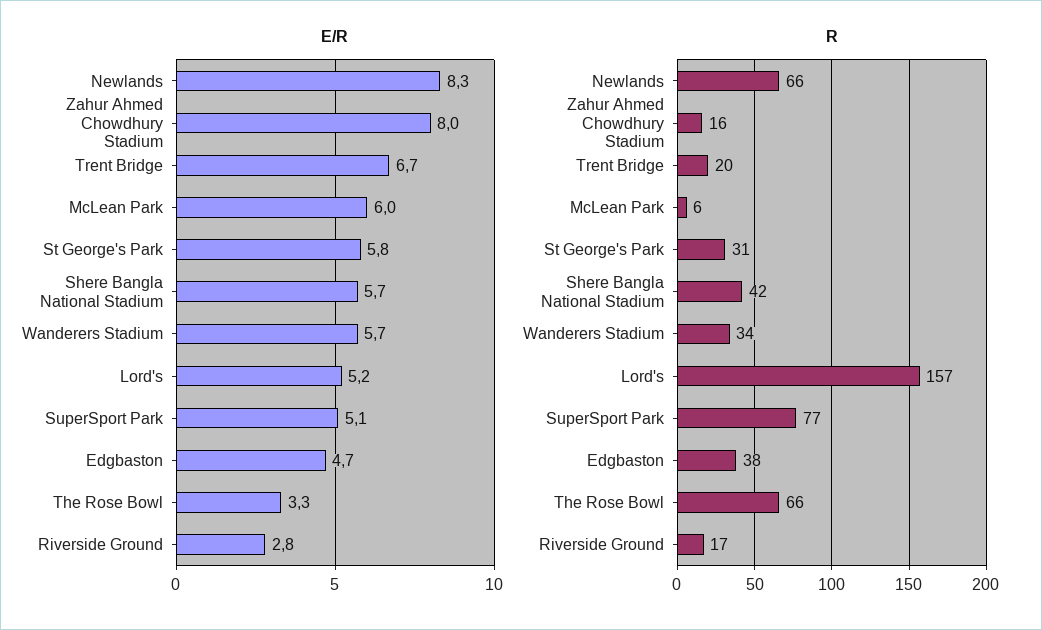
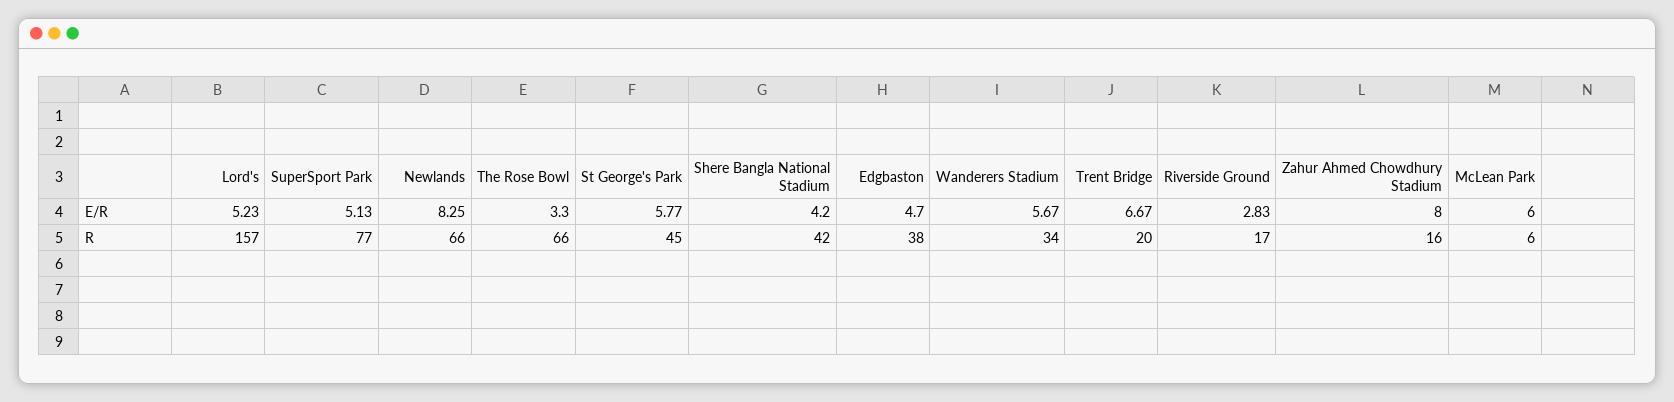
E/R, Shere Bangla National Stadium: 5.7 -> 4.2
R, St George's Park: 31 -> 45

